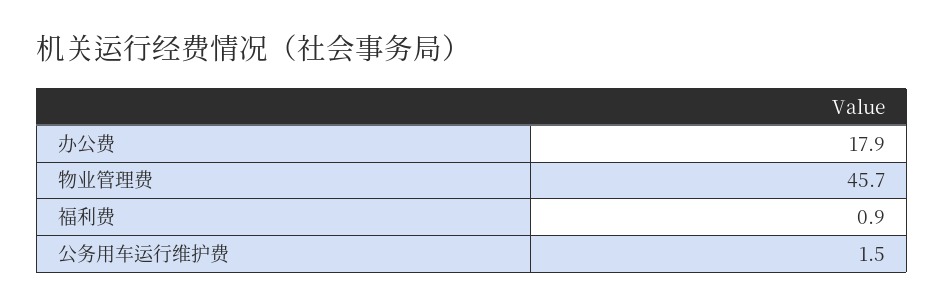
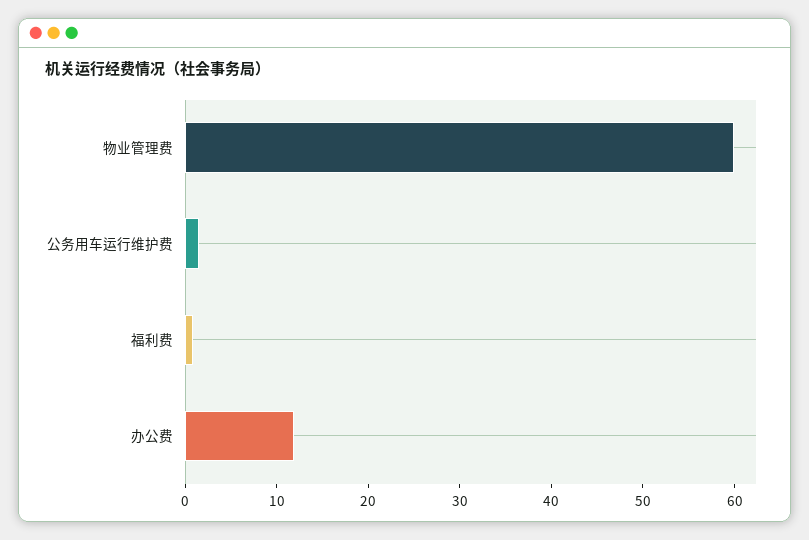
办公费: 17.9 -> 12
物业管理费: 45.7 -> 60

